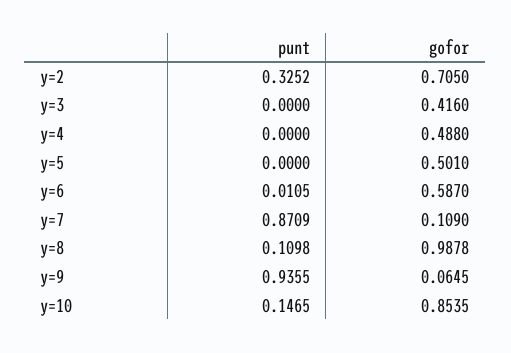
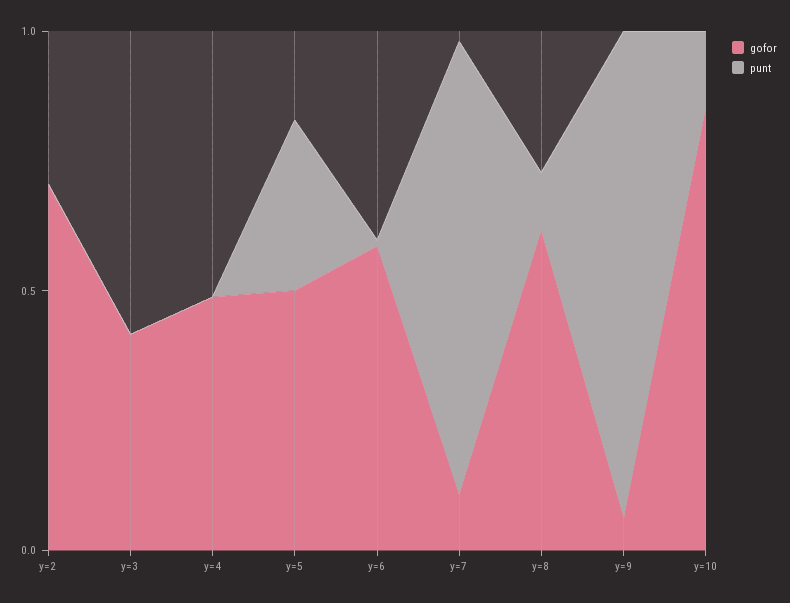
punt, y=2: 0.3252 -> 0
punt, y=5: 0 -> 0.3
gofor, y=8: 0.9878 -> 0.6

